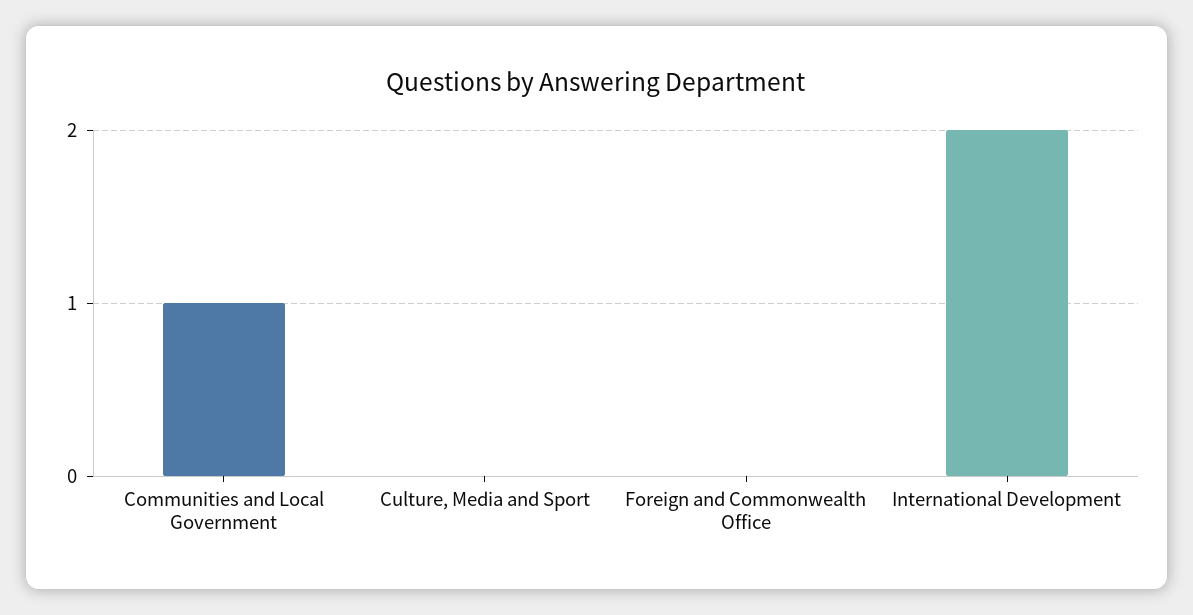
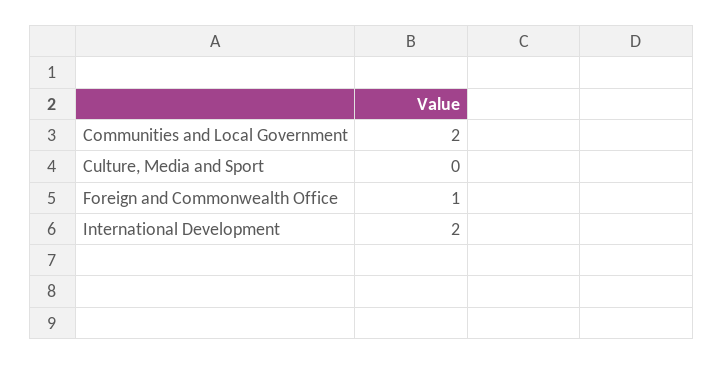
Communities and Local Government: 1 -> 2
Foreign and Commonwealth Office: 0 -> 1

